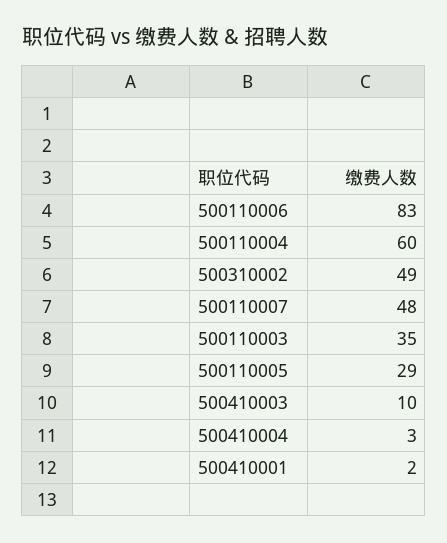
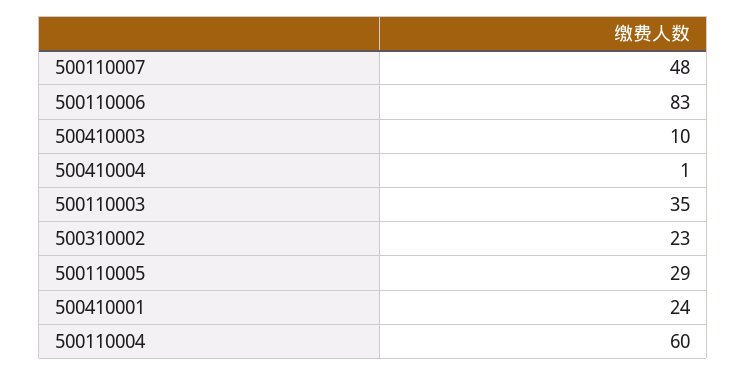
500310002: 49 -> 23
500410004: 3 -> 1
500410001: 2 -> 24

